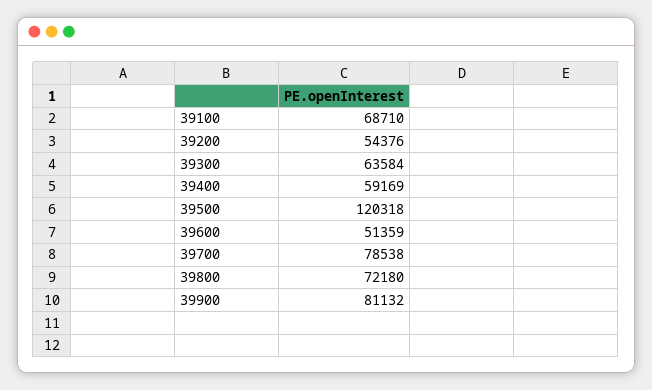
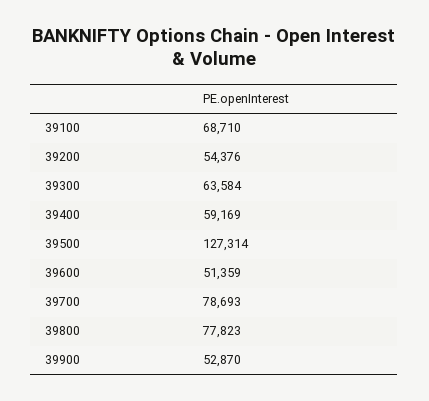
39500: 120318 -> 127314
39700: 78538 -> 78693
39800: 72180 -> 77823
39900: 81132 -> 52870

